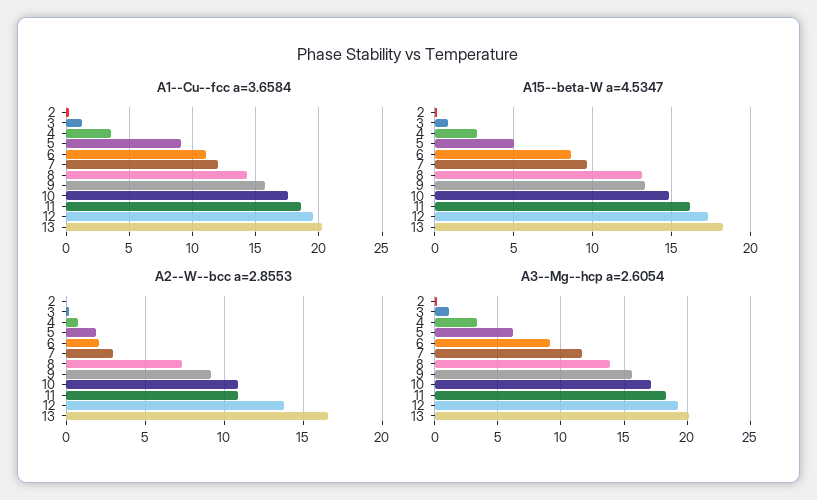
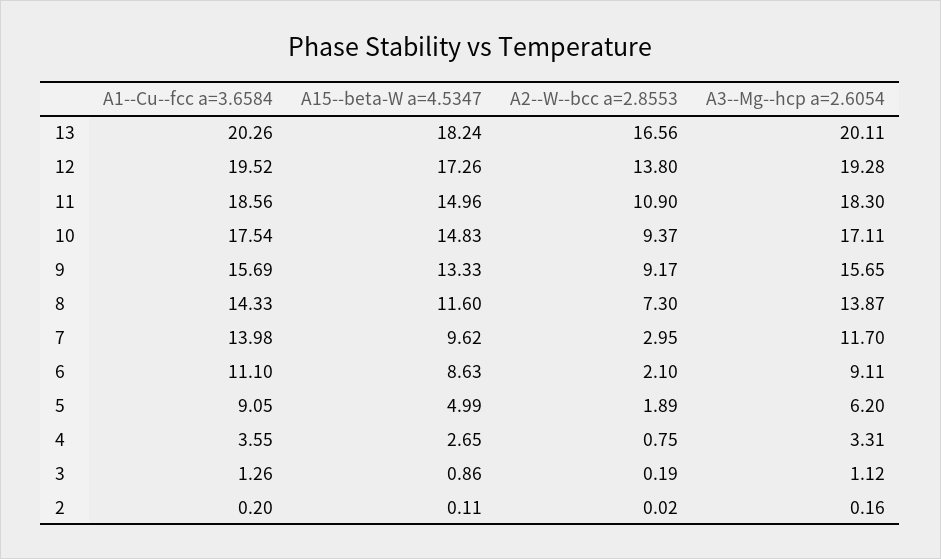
A1--Cu--fcc a=3.6584, 7: 12 -> 13.98
A15--beta-W a=4.5347, 8: 13 -> 11.6
A15--beta-W a=4.5347, 11: 16 -> 14.96
A2--W--bcc a=2.8553, 10: 11 -> 9.37

